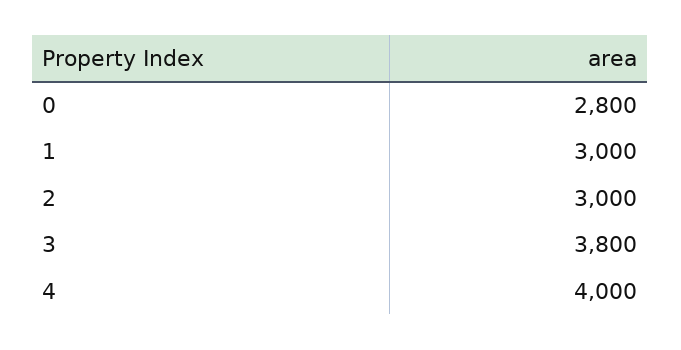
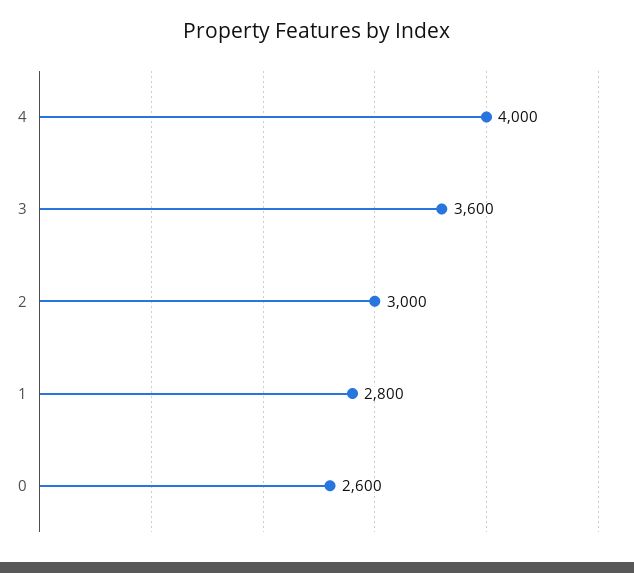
0: 2800 -> 2600
1: 3000 -> 2800
3: 3800 -> 3600

